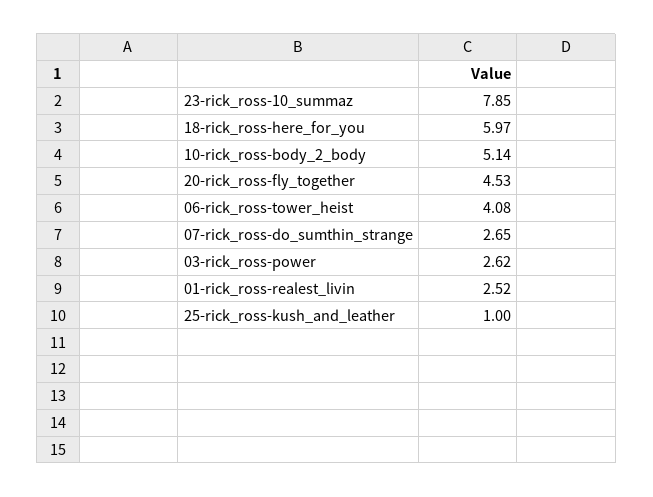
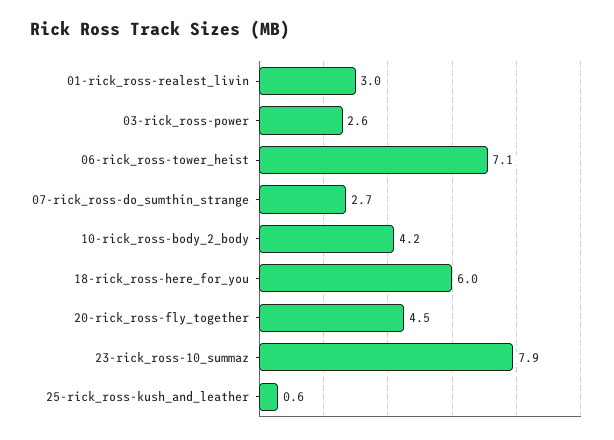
10-rick_ross-body_2_body: 5.14 -> 4.2
06-rick_ross-tower_heist: 4.08 -> 7.1
01-rick_ross-realest_livin: 2.52 -> 3
25-rick_ross-kush_and_leather: 1 -> 0.6

